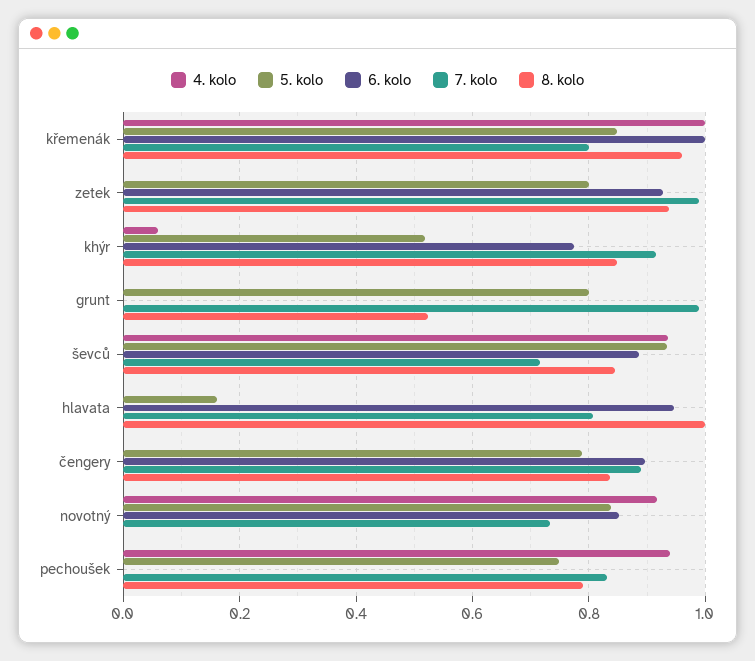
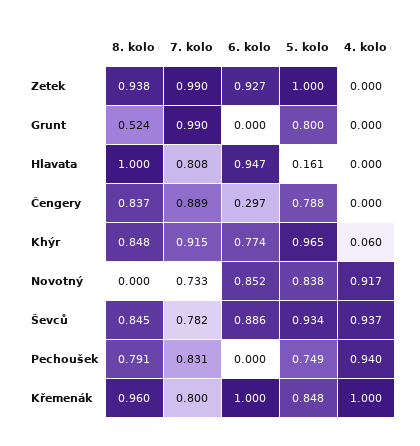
5. kolo, zetek: 0.8 -> 1
5. kolo, khýr: 0.52 -> 0.965
7. kolo, ševců: 0.72 -> 0.782
6. kolo, čengery: 0.9 -> 0.297

